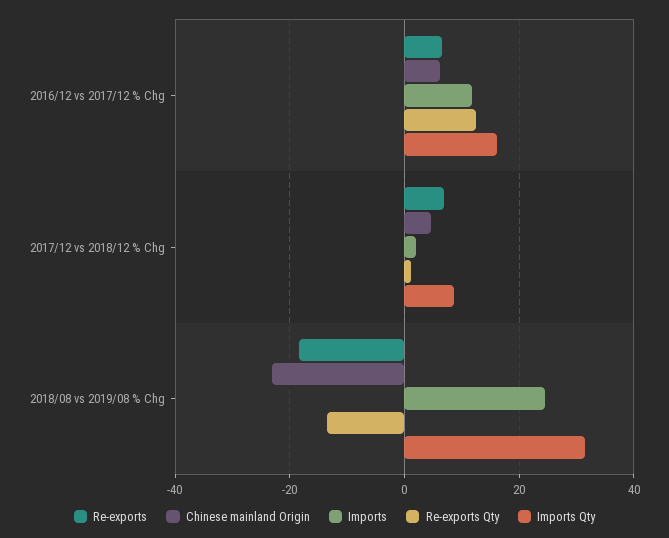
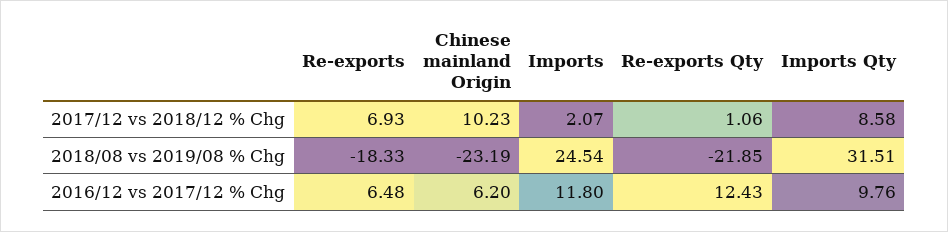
Imports Qty, 2016/12 vs 2017/12 % Chg: 16 -> 9.76
Chinese mainland Origin, 2017/12 vs 2018/12 % Chg: 4 -> 10.23
Re-exports Qty, 2018/08 vs 2019/08 % Chg: -14 -> -21.85

